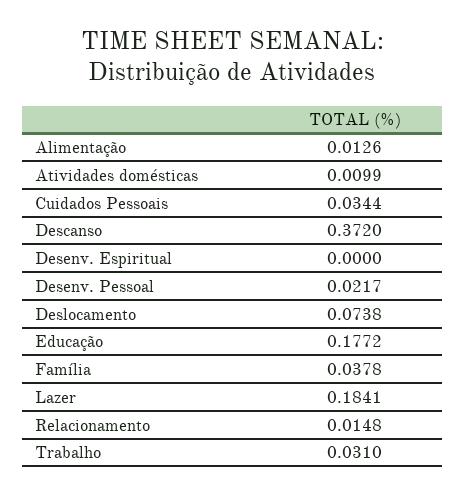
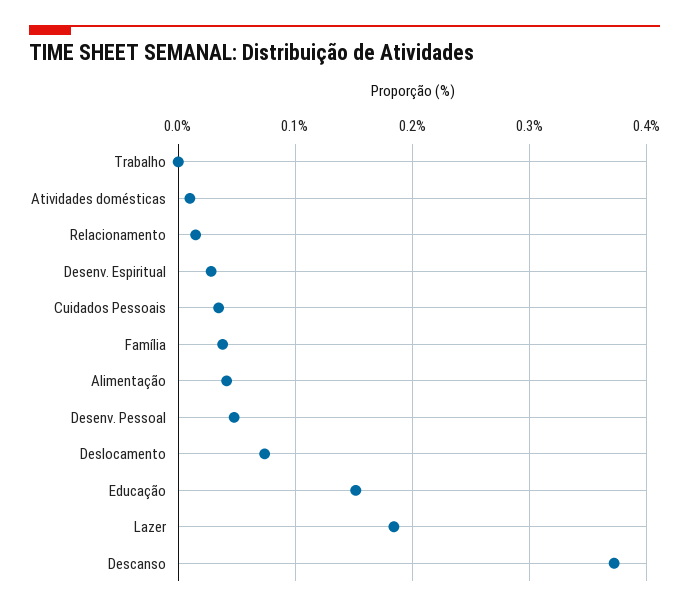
Alimentação: 0.0126 -> 0.04
Desenv. Espiritual: 0 -> 0.03
Desenv. Pessoal: 0.0217 -> 0.05
Educação: 0.1772 -> 0.15
Trabalho: 0.031 -> 0

